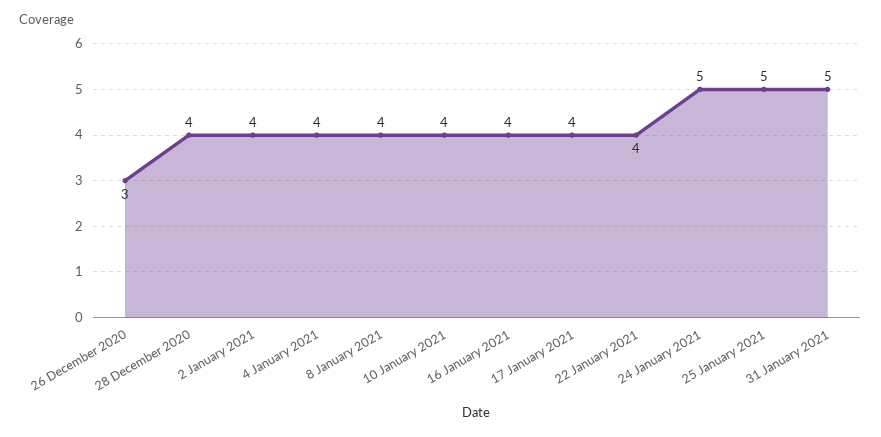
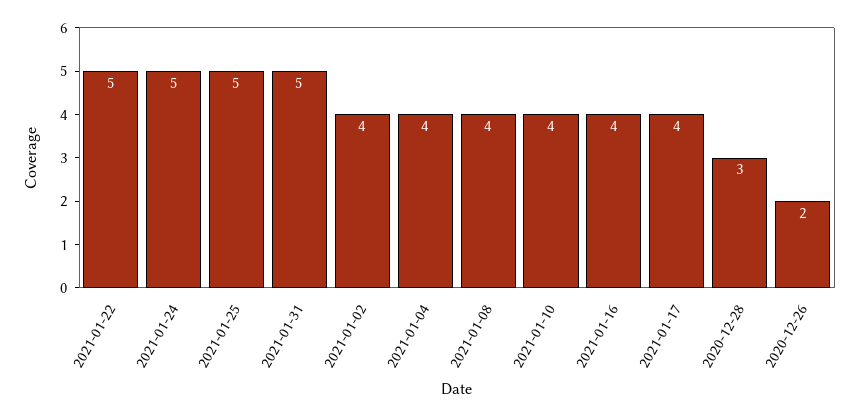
26 December 2020: 3 -> 2
28 December 2020: 4 -> 3
22 January 2021: 4 -> 5

